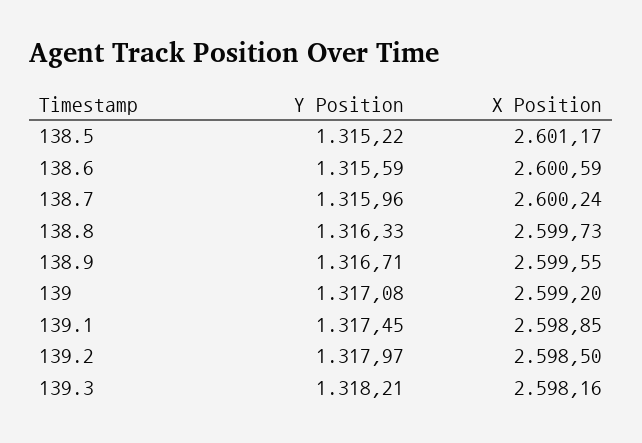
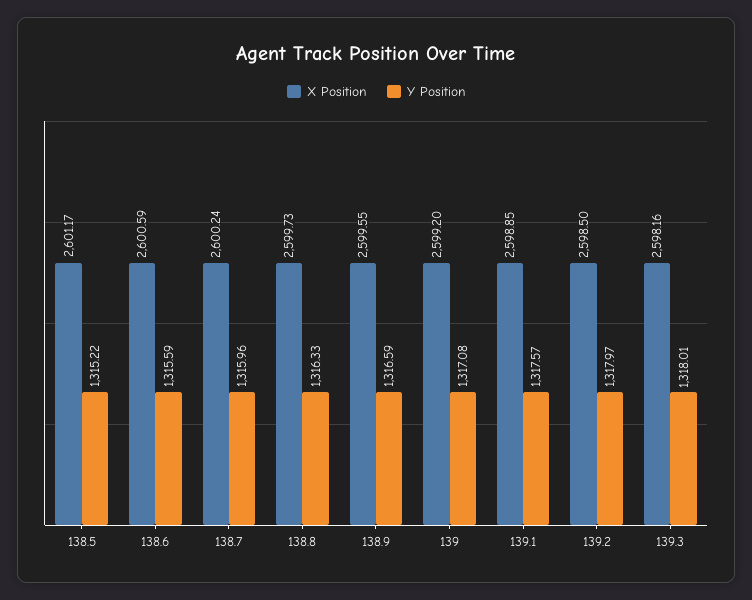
Y Position, 138.9: 1316.71 -> 1316.59
Y Position, 139.1: 1317.45 -> 1317.57
Y Position, 139.3: 1318.21 -> 1318.01

